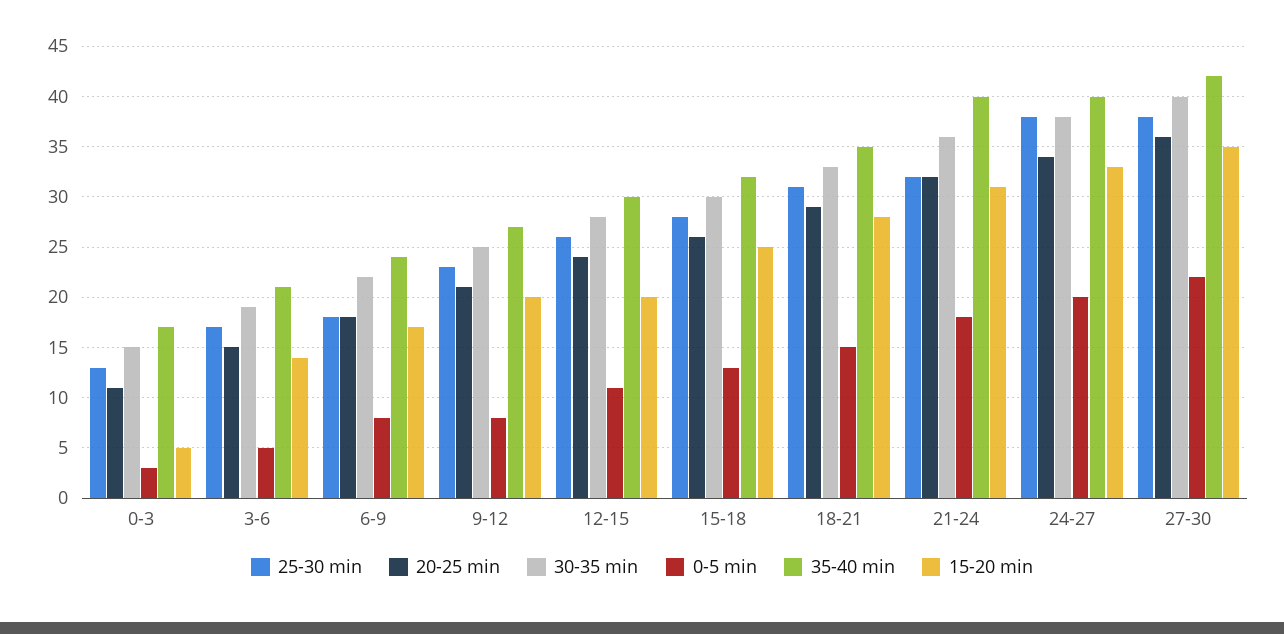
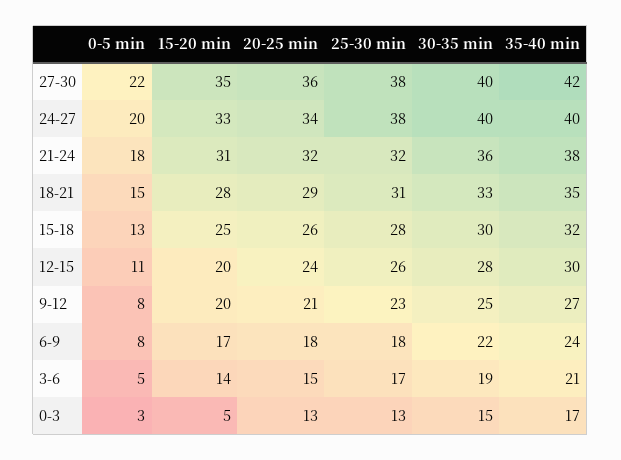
20-25 min, 0-3: 11 -> 13
35-40 min, 21-24: 40 -> 38
30-35 min, 24-27: 38 -> 40

